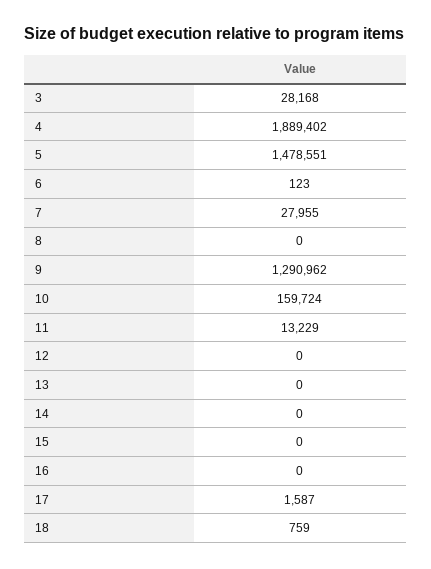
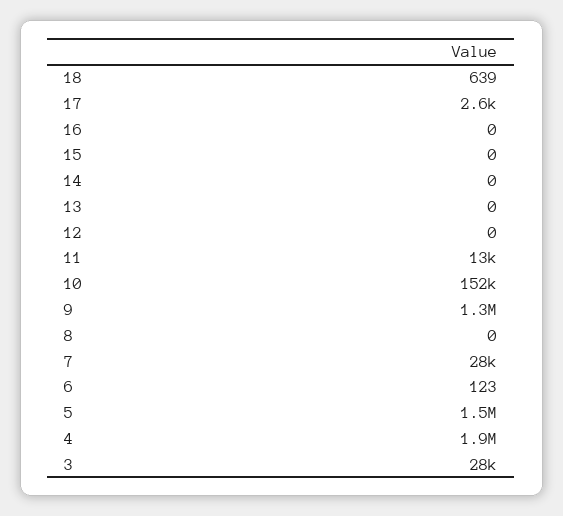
10: 159724 -> 152000
17: 1587 -> 2600
18: 759 -> 639

